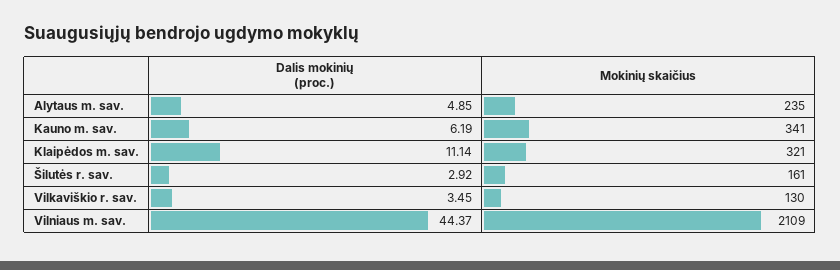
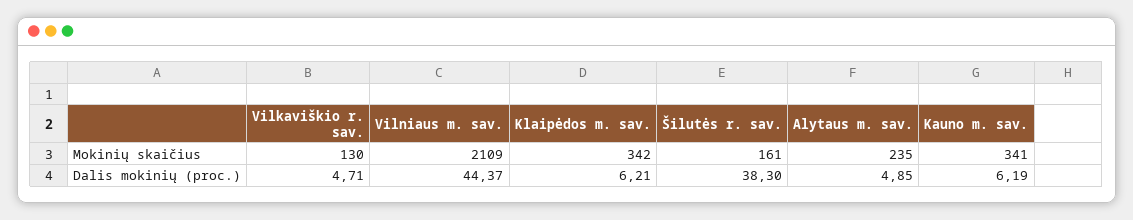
Dalis mokinių (proc.), Klaipėdos m. sav.: 11.14 -> 6.21
Mokinių skaičius, Klaipėdos m. sav.: 321 -> 342
Dalis mokinių (proc.), Šilutės r. sav.: 2.92 -> 38.3
Dalis mokinių (proc.), Vilkaviškio r. sav.: 3.45 -> 4.71

